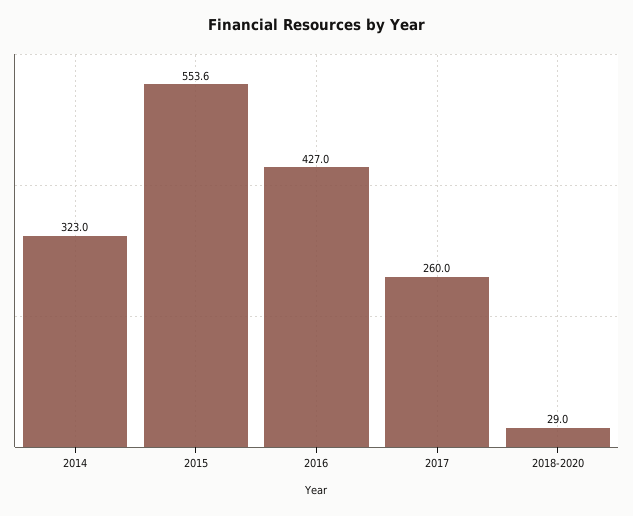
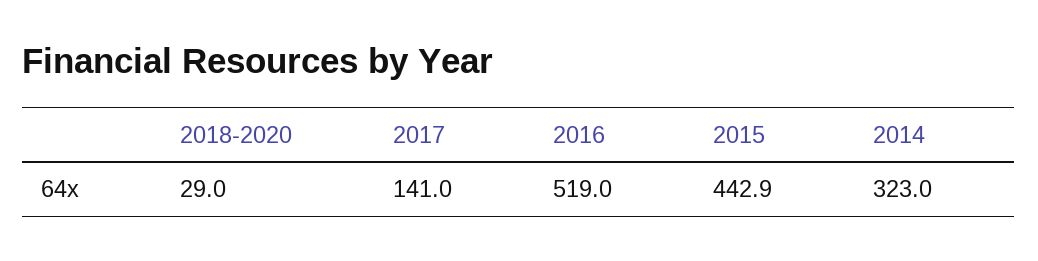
2015: 553.6 -> 442.9
2016: 427 -> 519
2017: 260 -> 141

